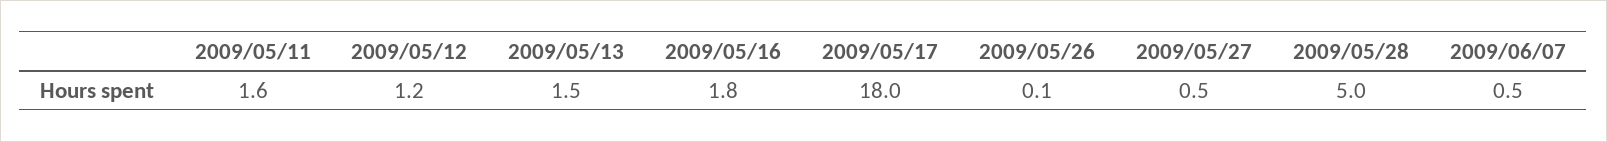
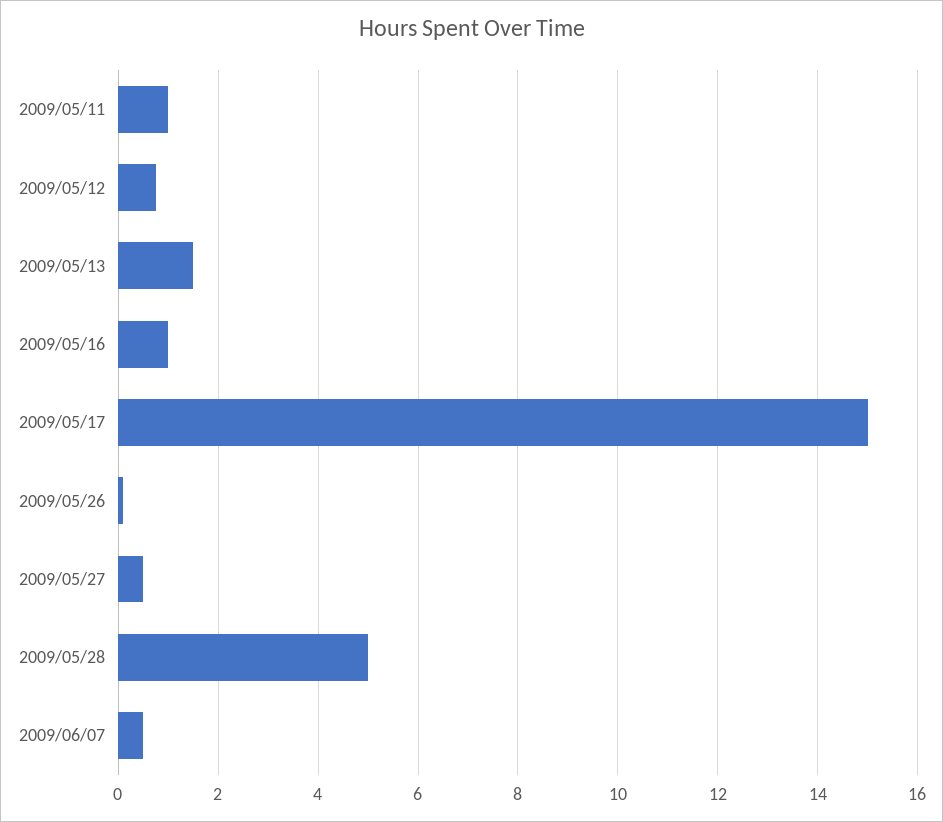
2009/05/11: 1.6 -> 1
2009/05/12: 1.2 -> 0.8
2009/05/16: 1.8 -> 1
2009/05/17: 18 -> 15

